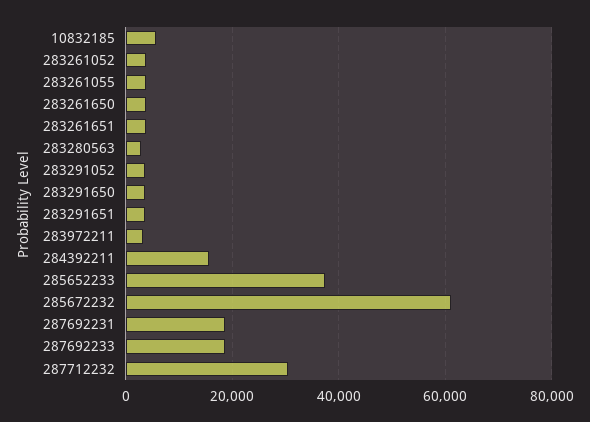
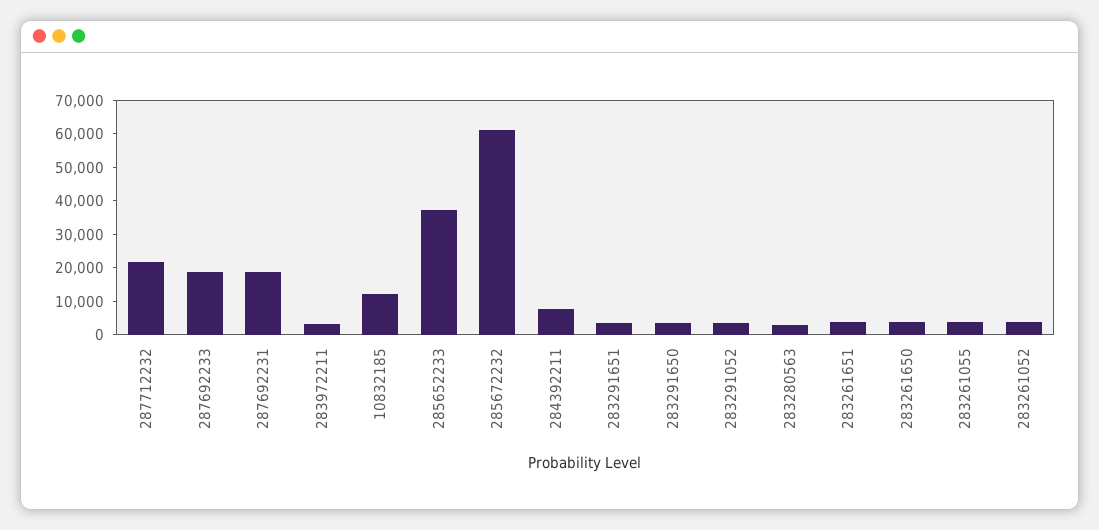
10832185: 6000 -> 12500
284392211: 16000 -> 7500
287712232: 30000 -> 22500

